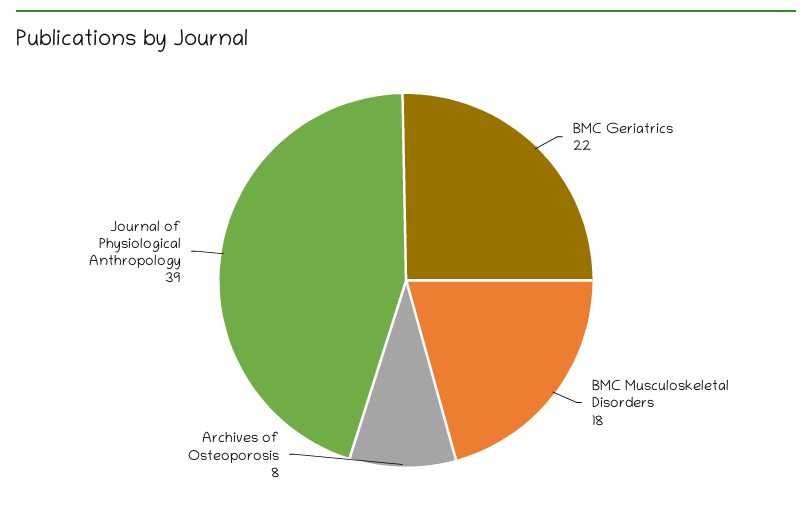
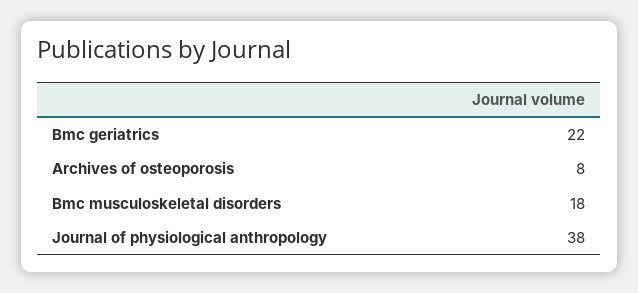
Journal of Physiological Anthropology: 39 -> 38

